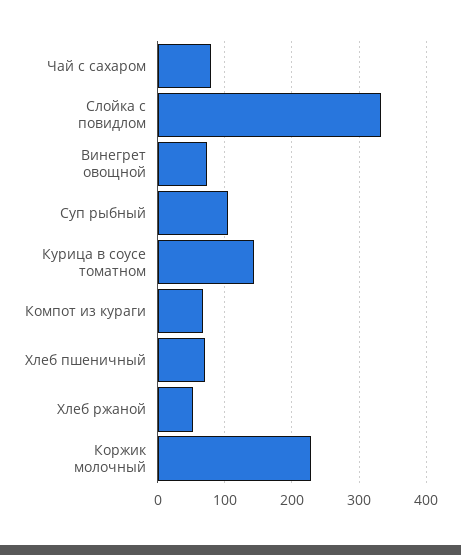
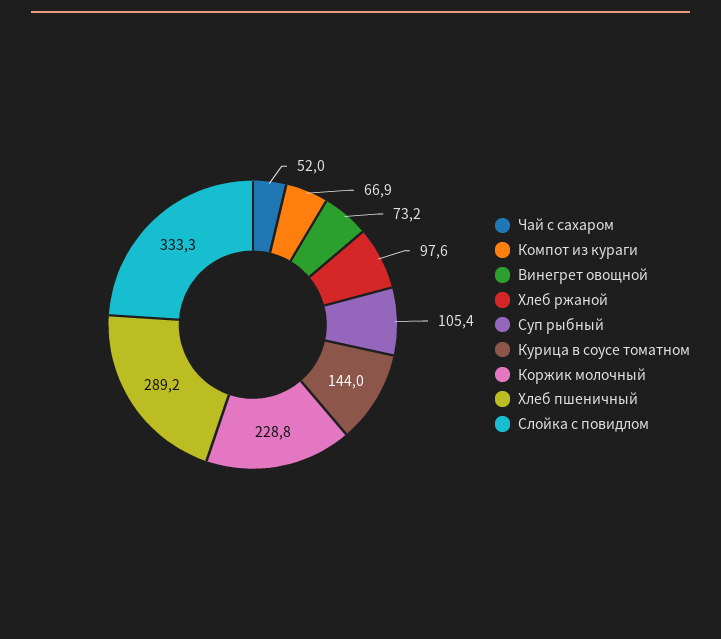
Чай с сахаром: 80 -> 52
Хлеб пшеничный: 70 -> 289.2
Хлеб ржаной: 50 -> 97.6

